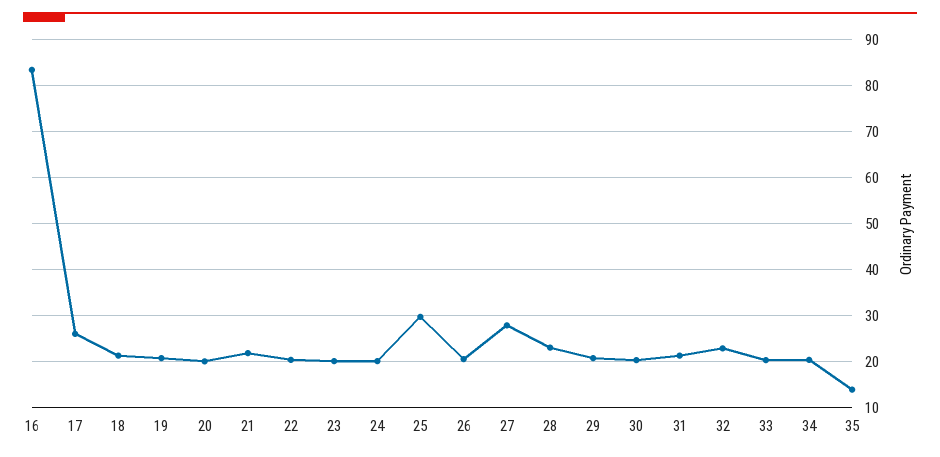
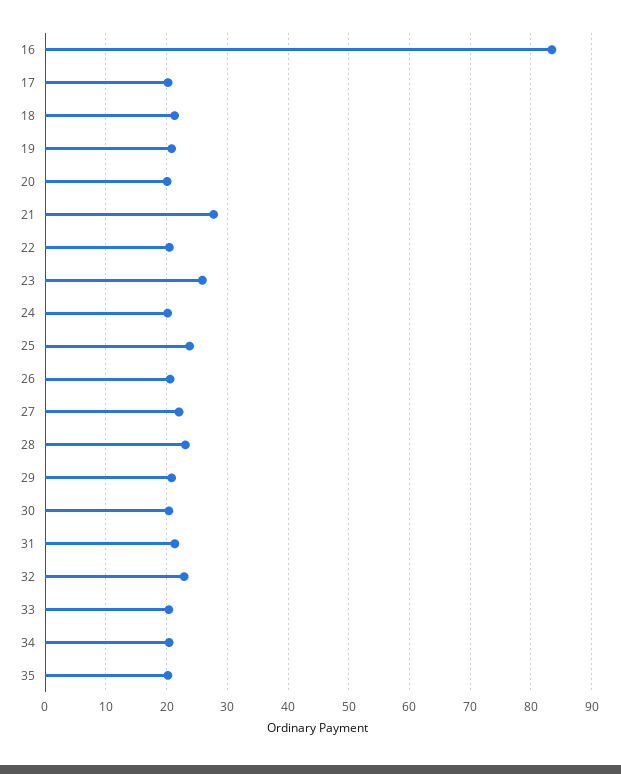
17: 26 -> 20
21: 22 -> 28
23: 20 -> 26
25: 30 -> 24
27: 28 -> 22
35: 14 -> 20

